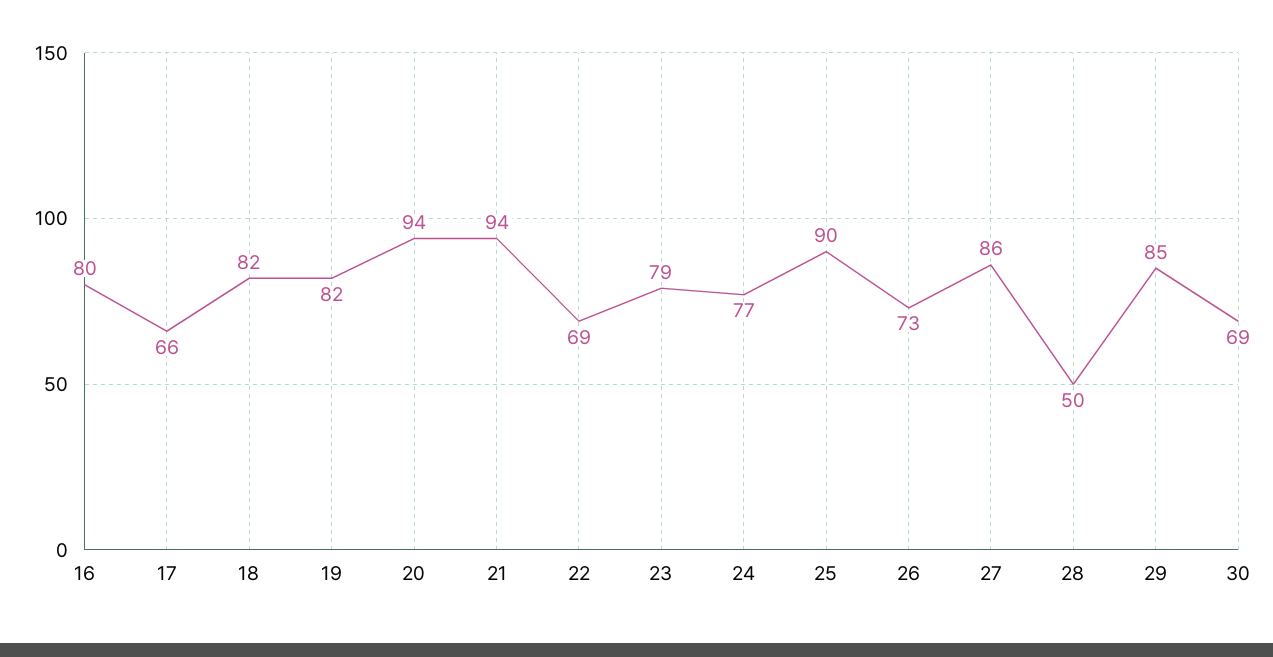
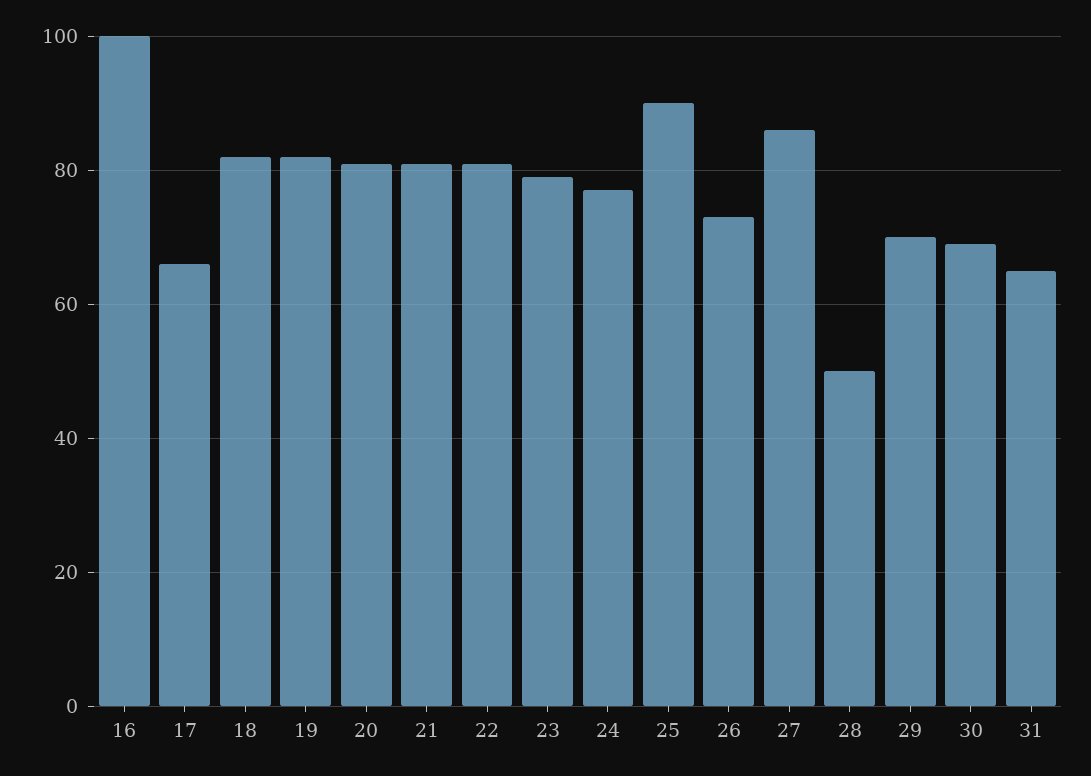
16: 80 -> 100
20: 94 -> 80
21: 94 -> 80
22: 69 -> 80
29: 85 -> 70
31: none -> 65

